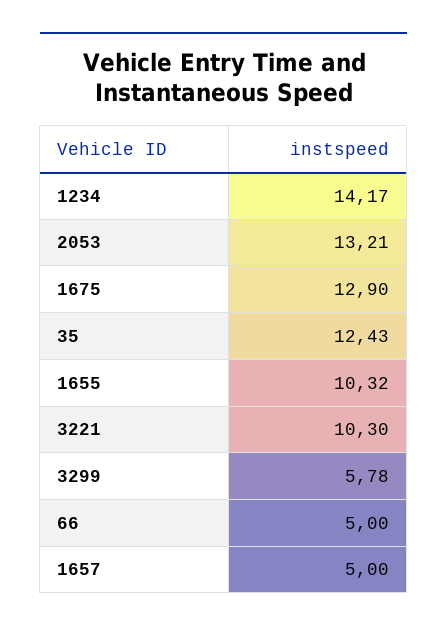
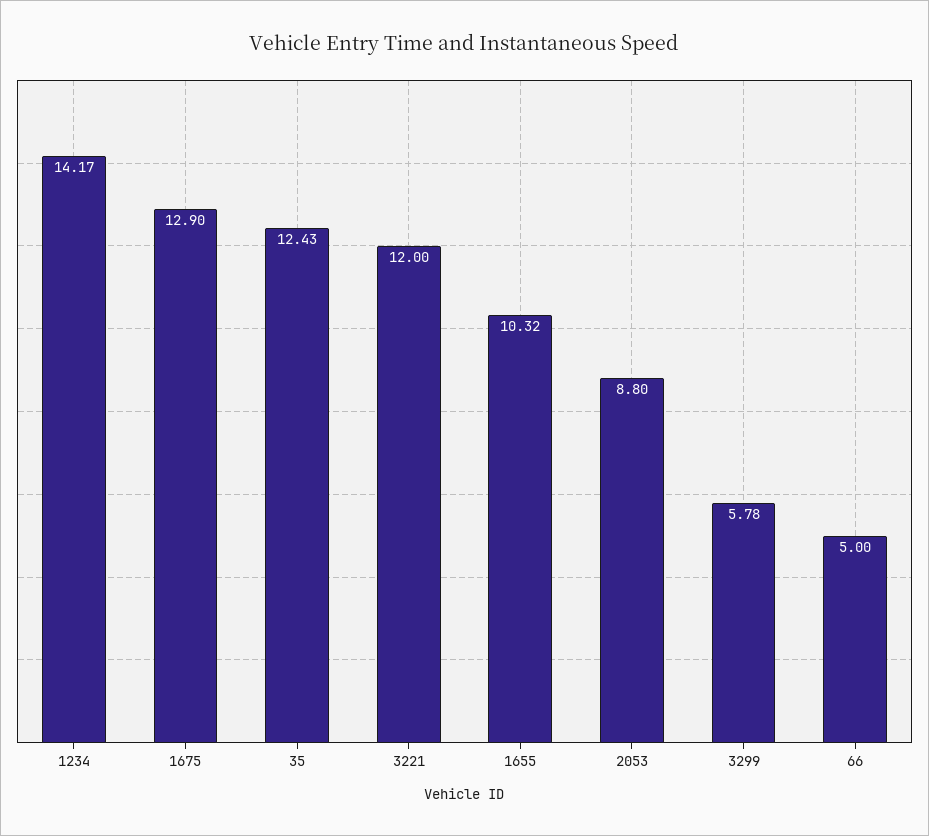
2053: 13.21 -> 8.8
3221: 10.3 -> 12
1657: 5 -> none

